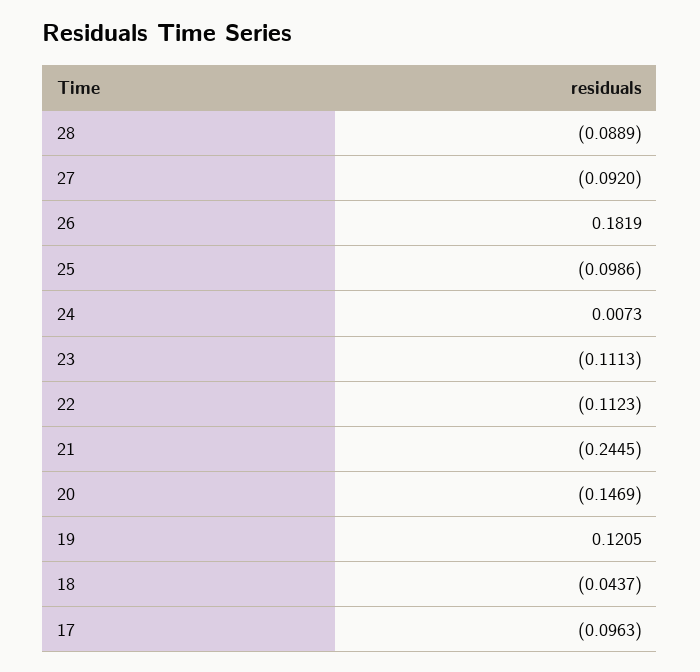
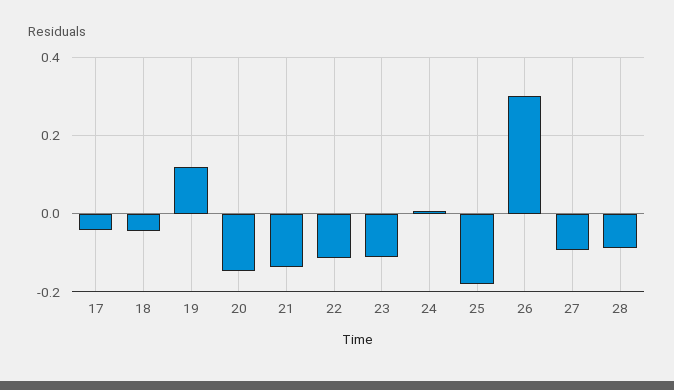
26: 0.1819 -> 0.3
25: -0.0986 -> -0.18
21: -0.2445 -> -0.14
17: -0.0963 -> -0.04

